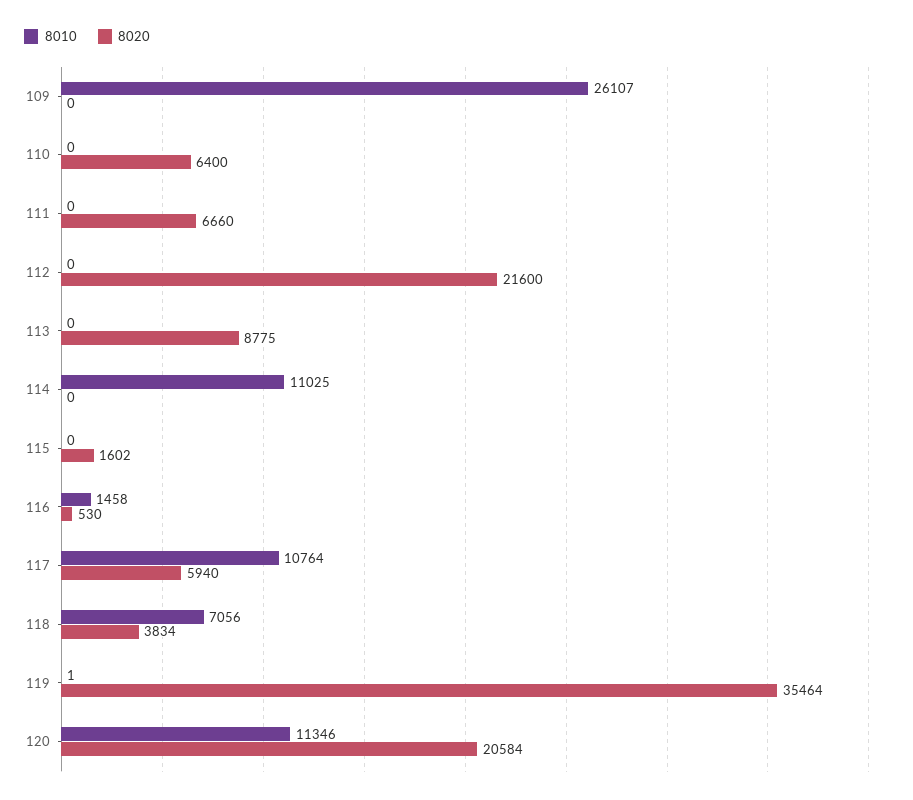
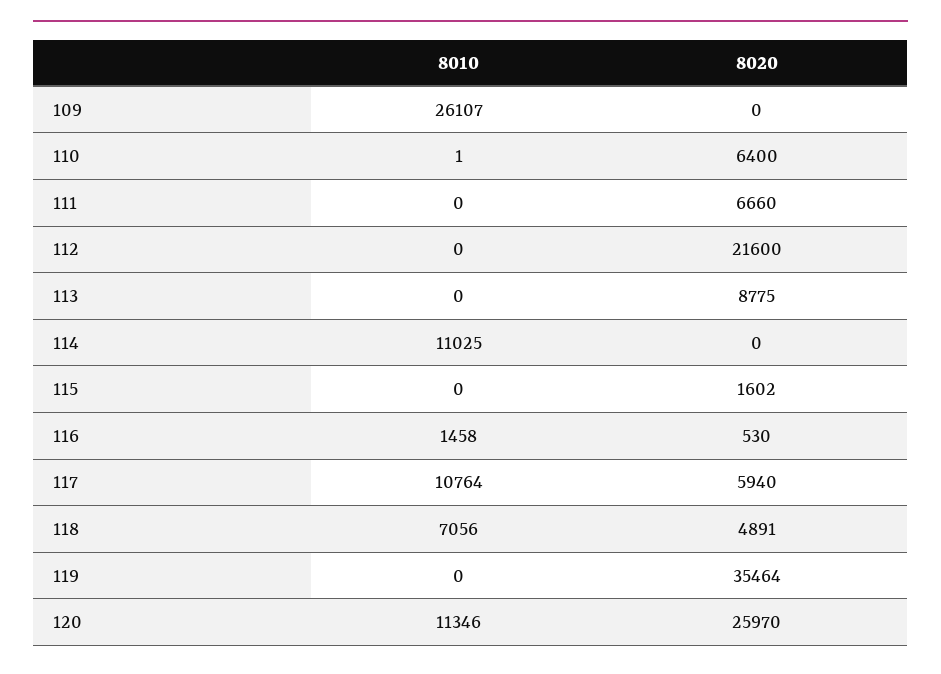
8010, 110: 0 -> 1
8020, 118: 3834 -> 4891
8010, 119: 1 -> 0
8020, 120: 20584 -> 25970

